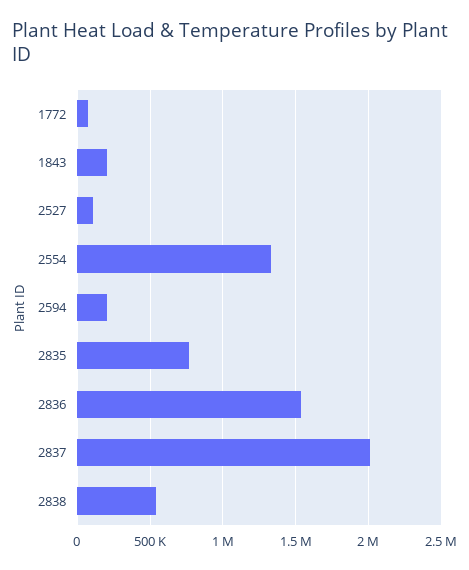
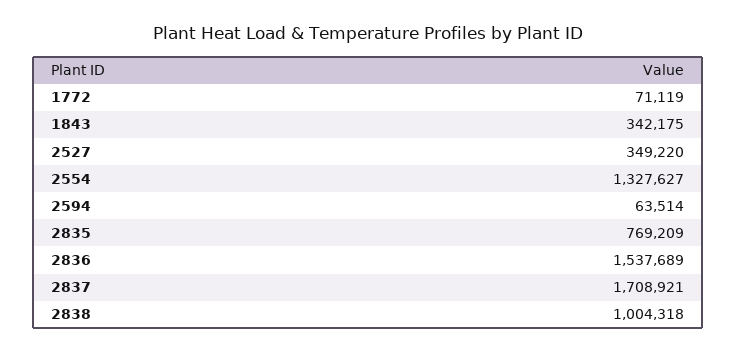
1843: 200000 -> 342175
2527: 100000 -> 349220
2594: 200000 -> 63514
2837: 2000000 -> 1708921
2838: 550000 -> 1004318

